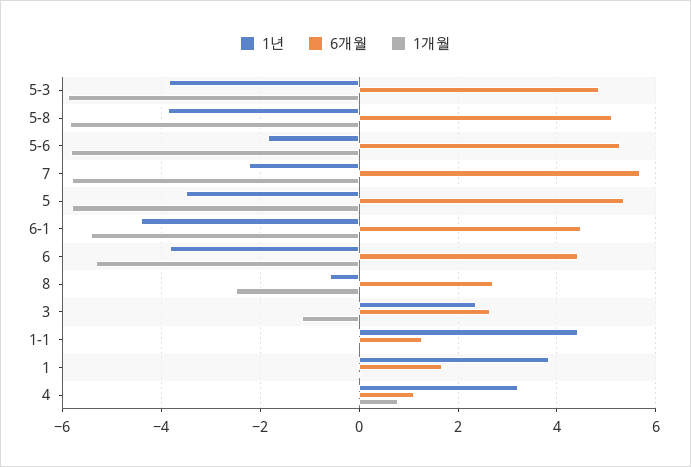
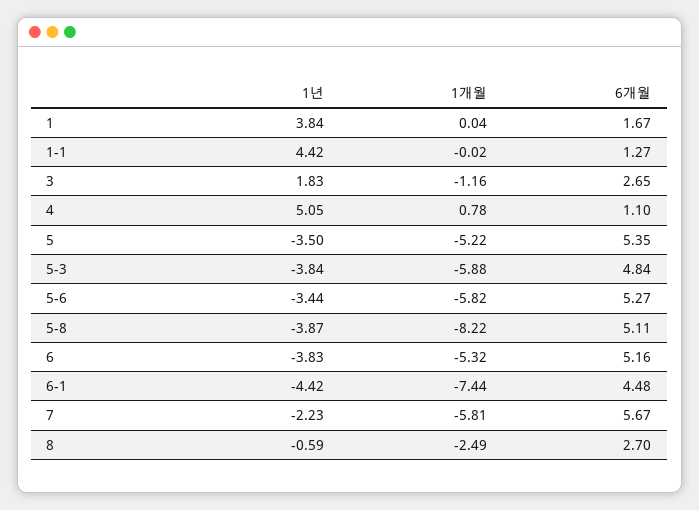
1개월, 5-8: -5.8 -> -8.22
1년, 5-6: -1.8 -> -3.44
1개월, 5: -5.8 -> -5.22
1개월, 6-1: -5.4 -> -7.44
6개월, 6: 4.4 -> 5.16
1년, 3: 2.4 -> 1.83
1년, 4: 3.2 -> 5.05

